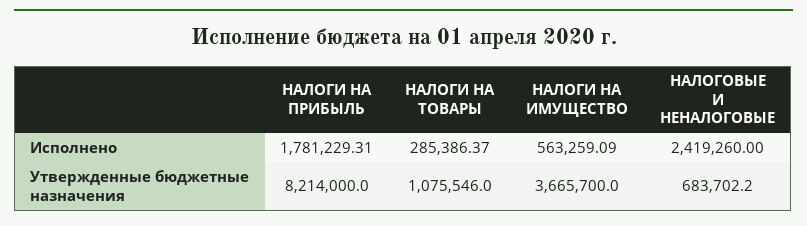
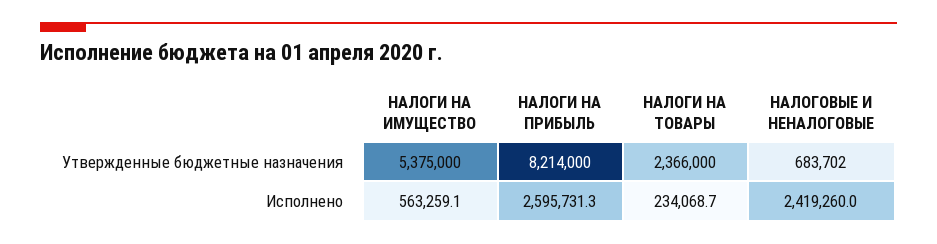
НАЛОГИ НА ПРИБЫЛЬ, Исполнено: 1781229.31 -> 2595731.3
НАЛОГИ НА ТОВАРЫ, Исполнено: 285386.37 -> 234068.7
НАЛОГИ НА ТОВАРЫ, Утвержденные бюджетные назначения: 1075546 -> 2366000
НАЛОГИ НА ИМУЩЕСТВО, Утвержденные бюджетные назначения: 3665700 -> 5375000

